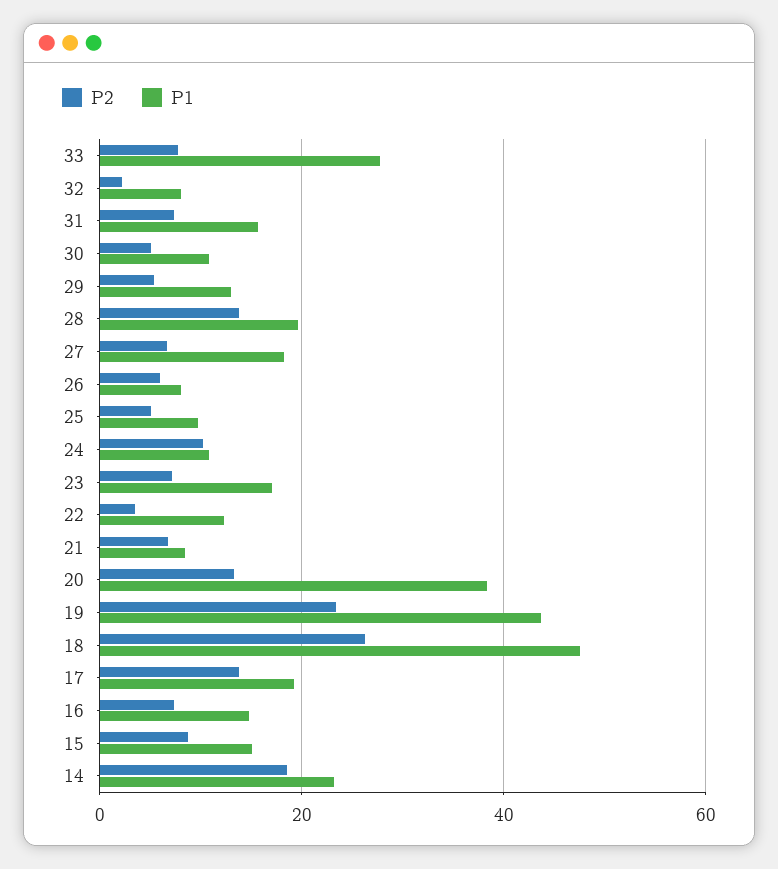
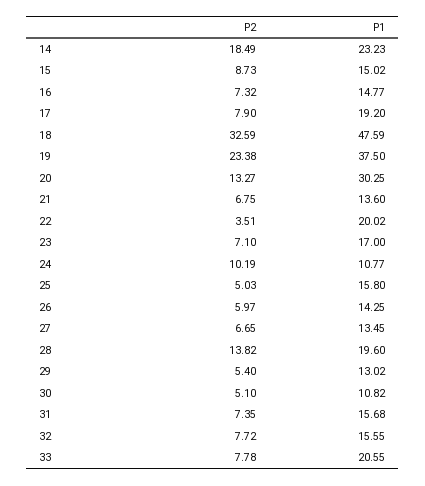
P1, 33: 28 -> 20.55
P2, 32: 2 -> 7.72
P1, 32: 8 -> 15.55
P1, 27: 18 -> 13.45
P1, 26: 8 -> 14.25
P1, 25: 10 -> 15.8
P1, 22: 12 -> 20.02
P1, 21: 8 -> 13.6
P1, 20: 38 -> 30.25
P1, 19: 44 -> 37.5
P2, 18: 26 -> 32.59
P2, 17: 14 -> 7.9

